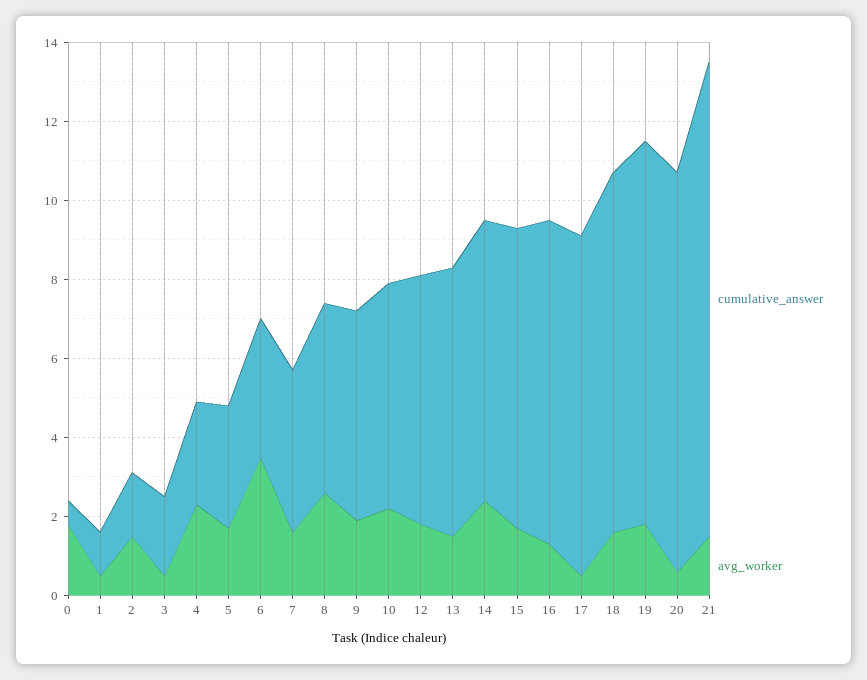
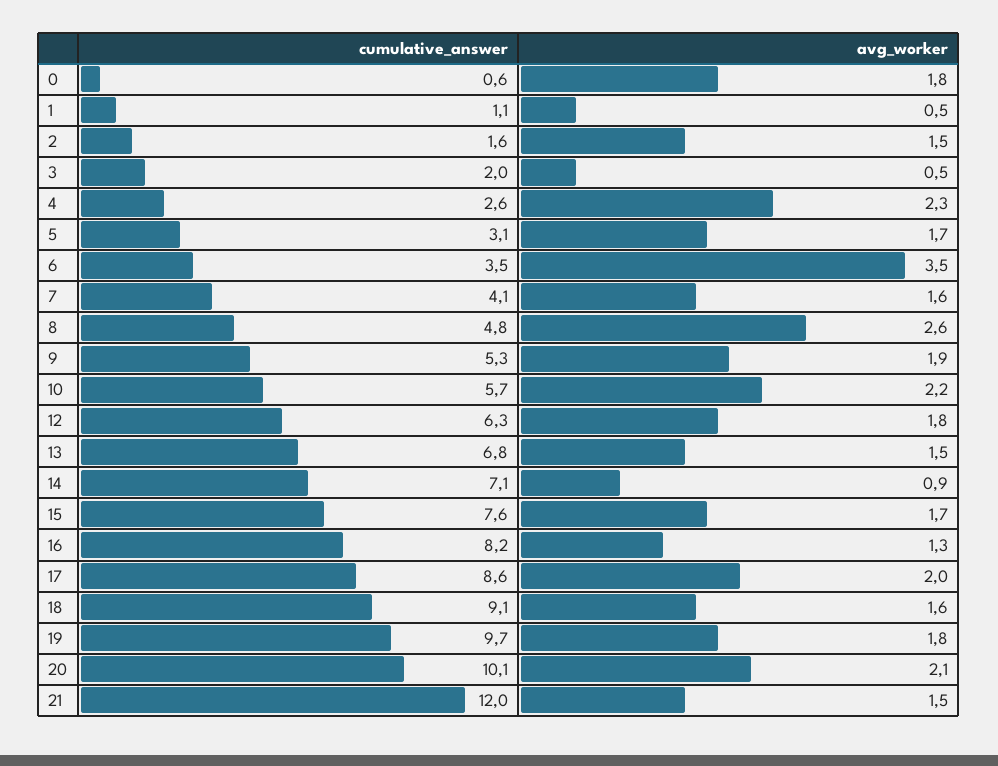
avg_worker, 14: 2.5 -> 0.9
avg_worker, 17: 0.5 -> 2
avg_worker, 20: 0.5 -> 2.1

